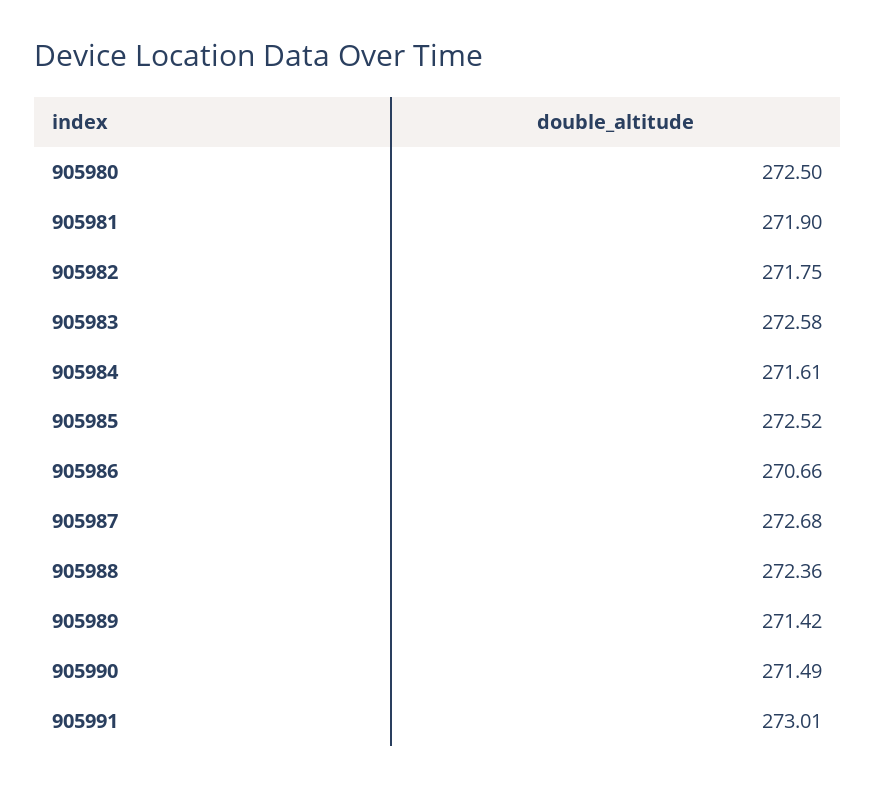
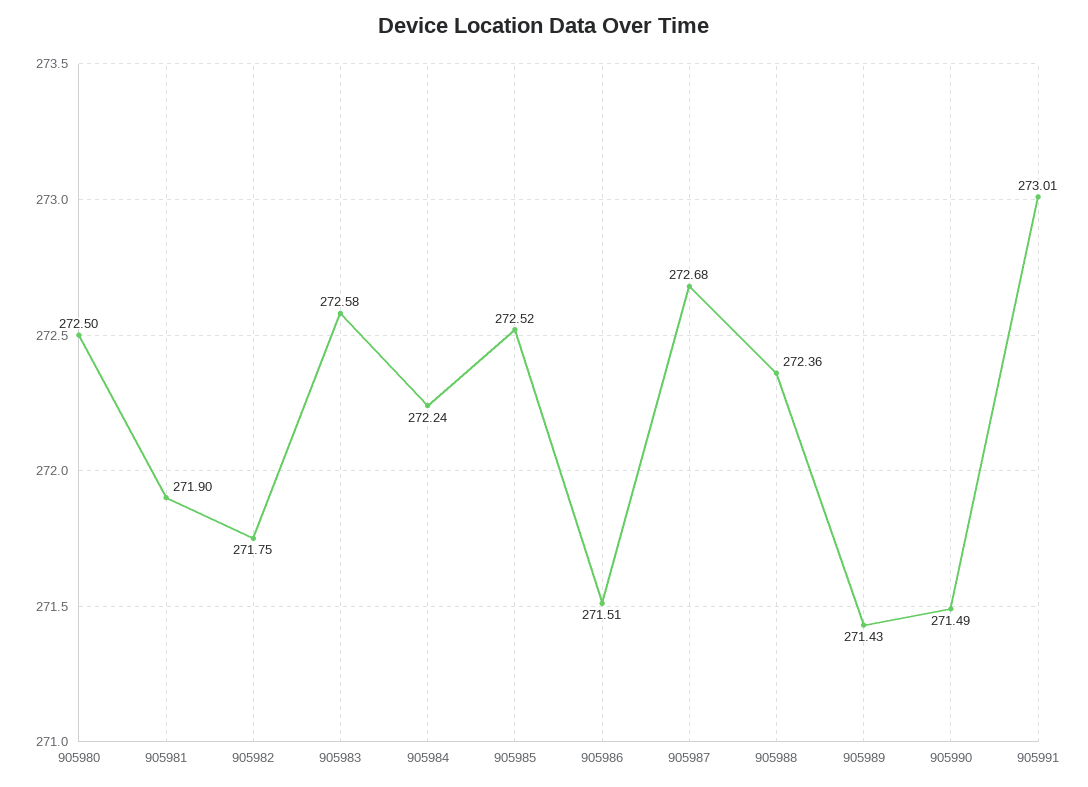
905984: 271.61 -> 272.24
905986: 270.66 -> 271.51
905989: 271.42 -> 271.43

